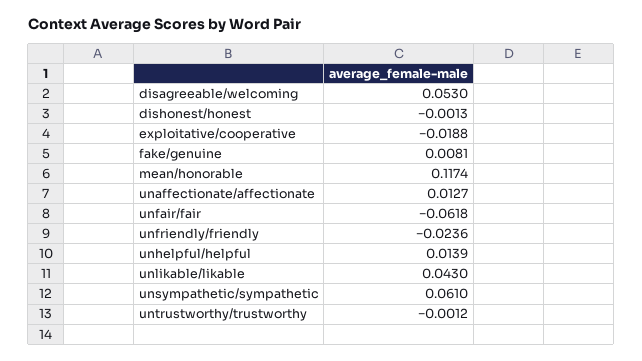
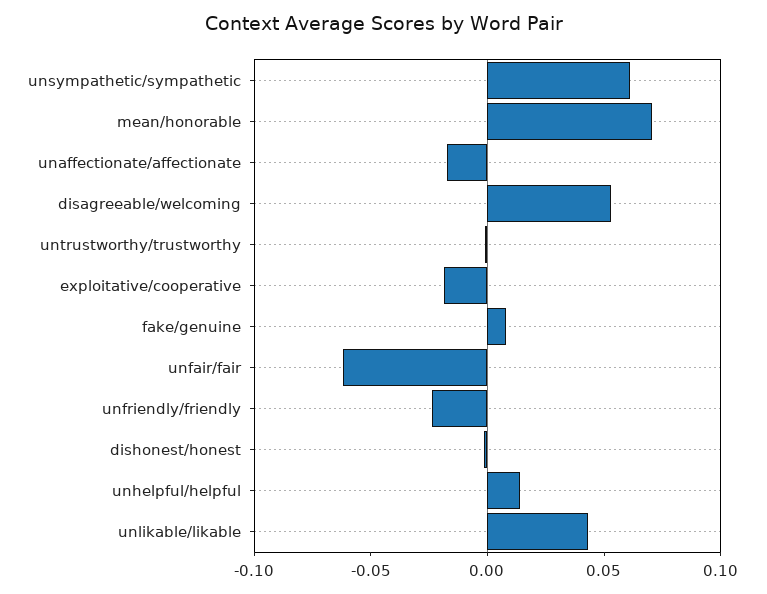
mean/honorable: 0.1174 -> 0.07
unaffectionate/affectionate: 0.0127 -> -0.02

